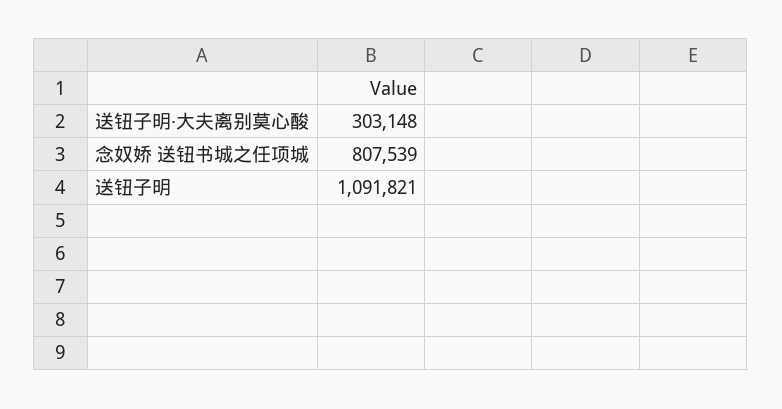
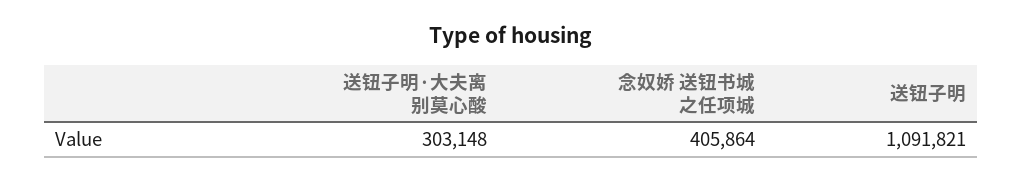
念奴娇 送钮书城之任项城: 807539 -> 405864

